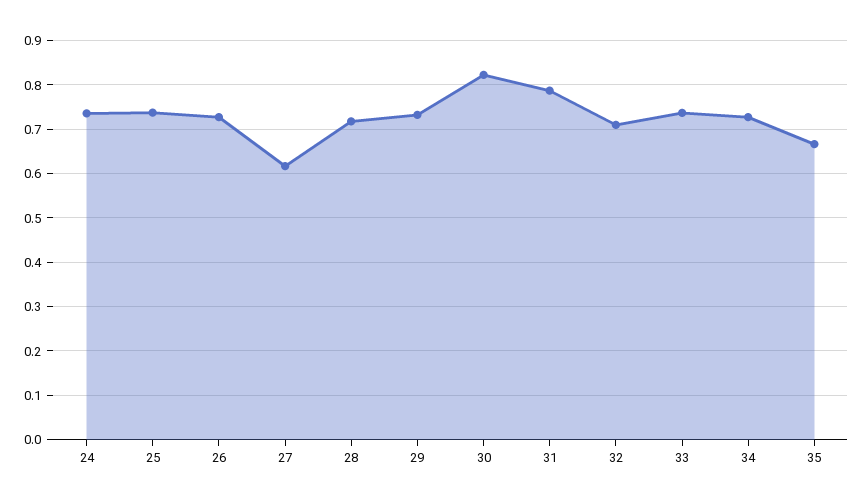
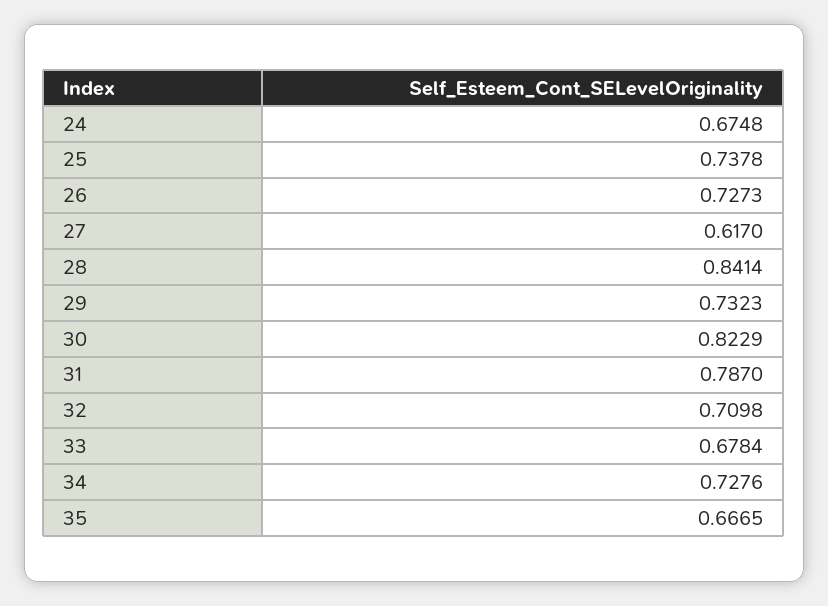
24: 0.74 -> 0.6748
28: 0.72 -> 0.8414
33: 0.74 -> 0.6784

